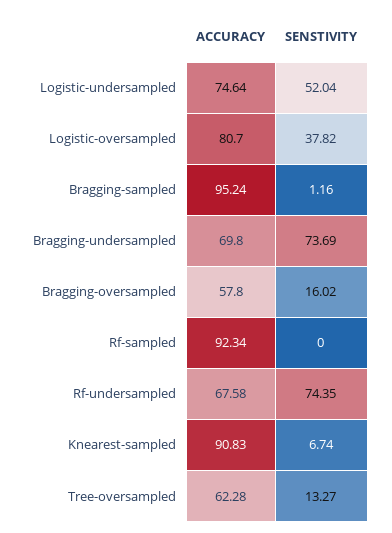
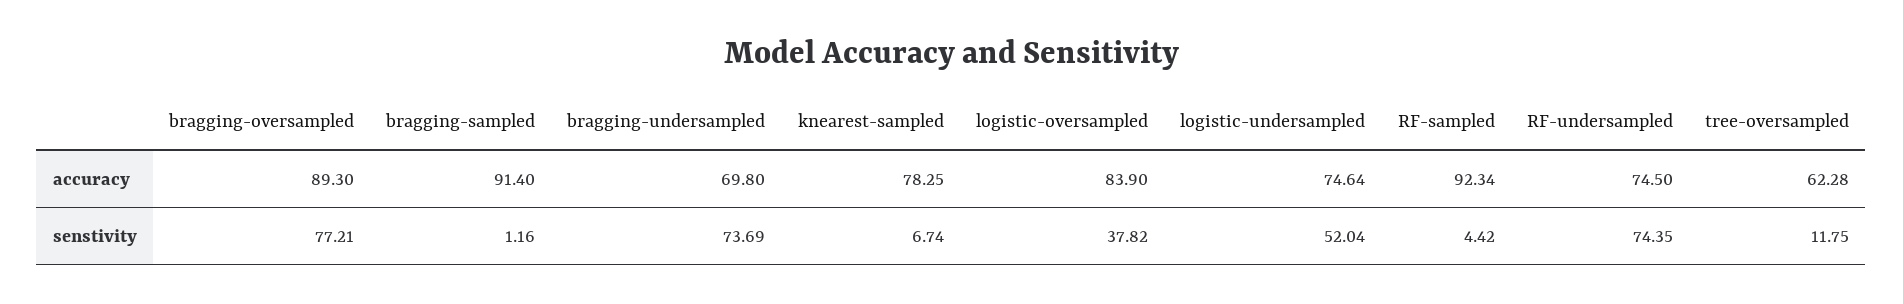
ACCURACY, Logistic-oversampled: 80.7 -> 83.9
ACCURACY, Bragging-sampled: 95.24 -> 91.4
ACCURACY, Bragging-oversampled: 57.8 -> 89.3
SENSTIVITY, Bragging-oversampled: 16.02 -> 77.21
SENSTIVITY, Rf-sampled: 0 -> 4.42
ACCURACY, Rf-undersampled: 67.58 -> 74.5
ACCURACY, Knearest-sampled: 90.83 -> 78.25
SENSTIVITY, Tree-oversampled: 13.27 -> 11.75

